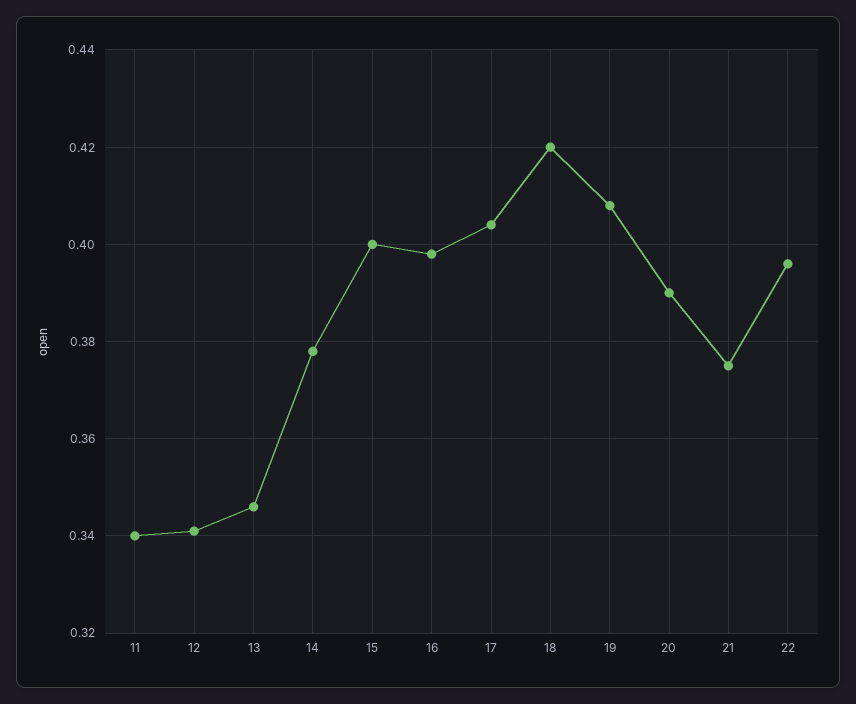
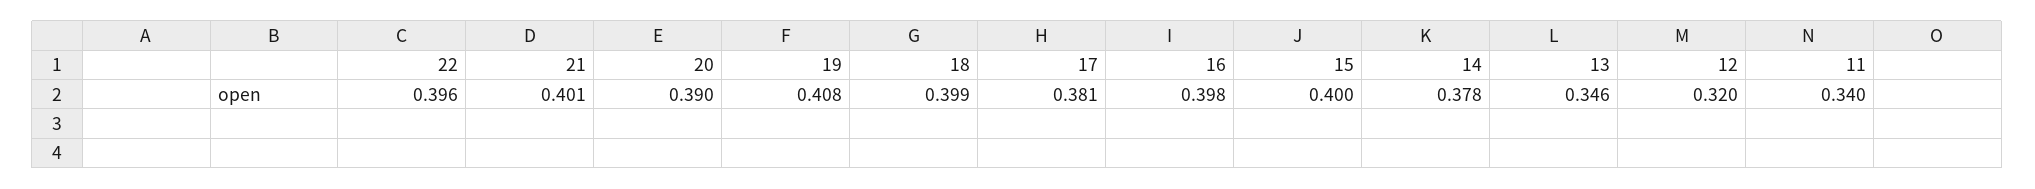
12: 0.34 -> 0.32
17: 0.405 -> 0.381
18: 0.42 -> 0.399
21: 0.375 -> 0.401

